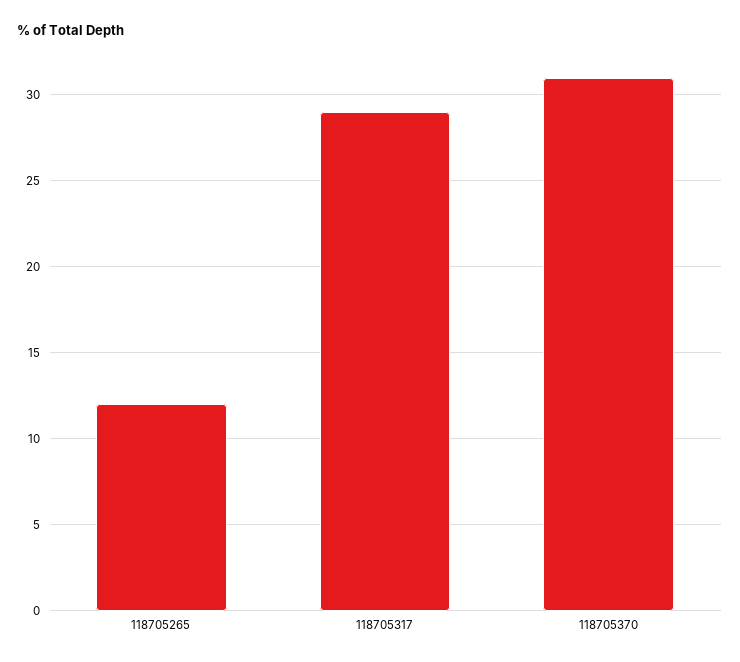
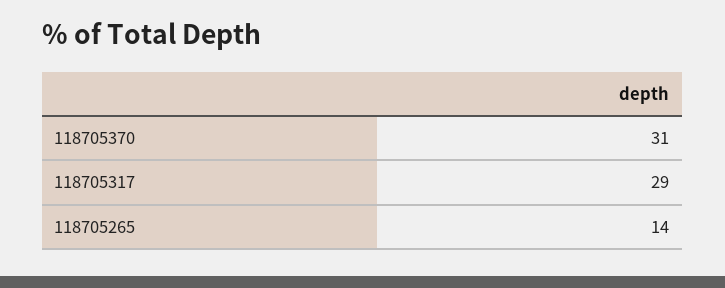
118705265: 12 -> 14

